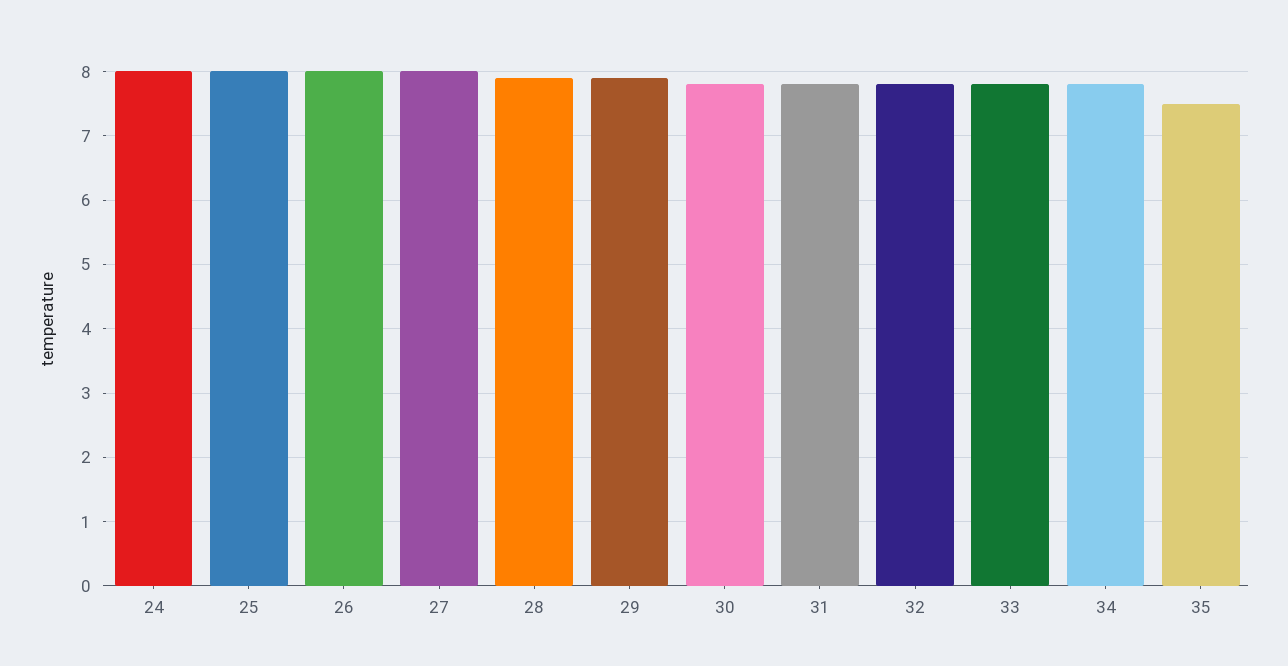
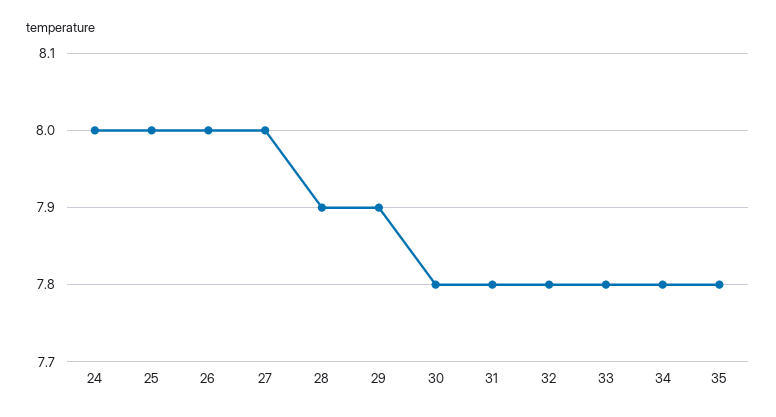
35: 7.5 -> 7.8

